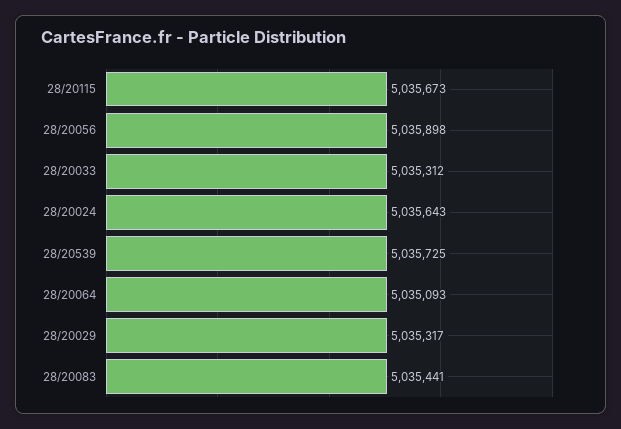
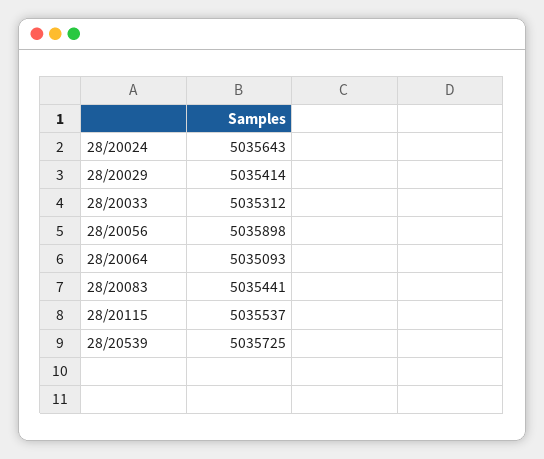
28/20115: 5035673 -> 5035537
28/20029: 5035317 -> 5035414

